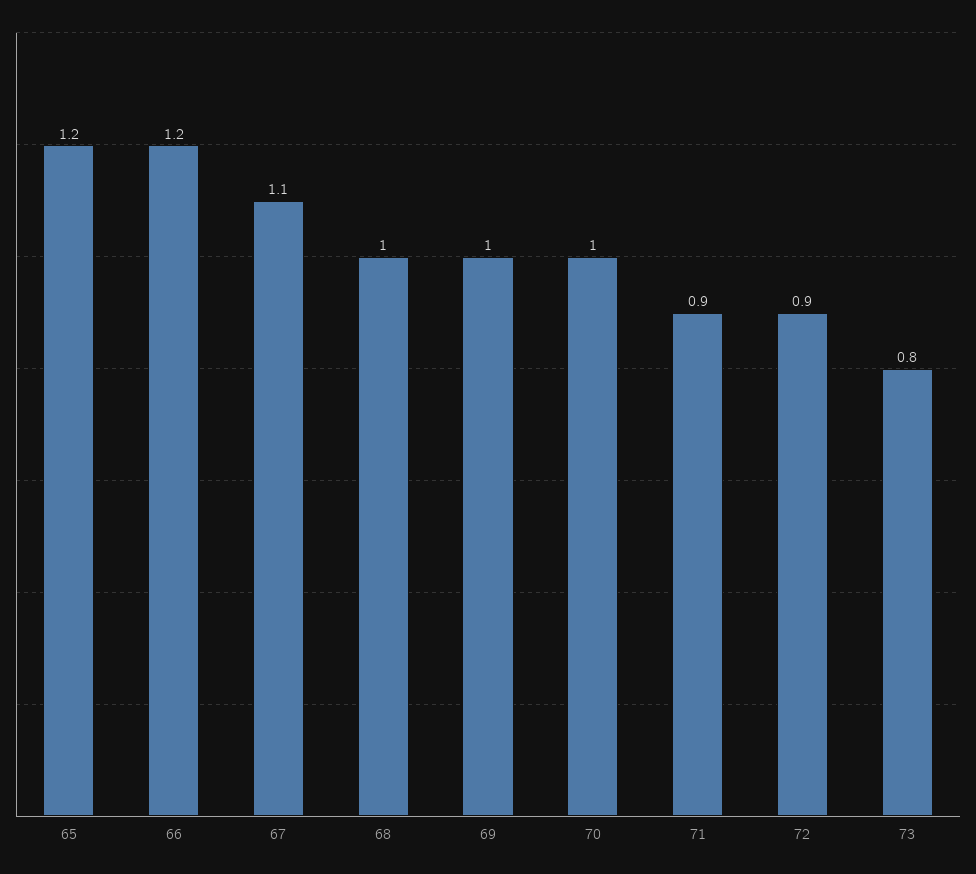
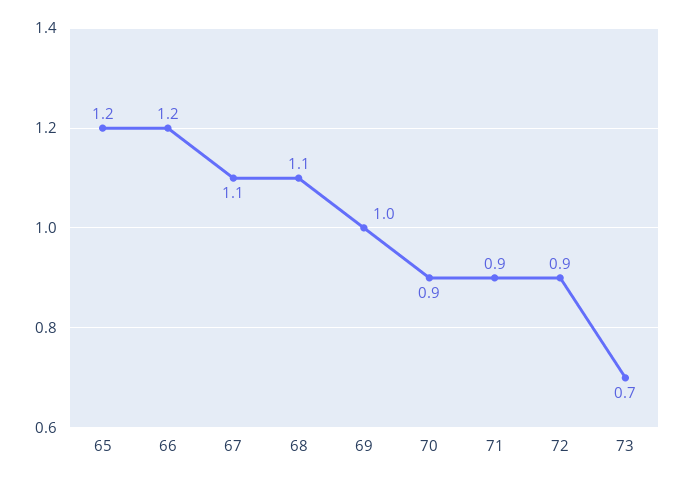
68: 1 -> 1.1
70: 1 -> 0.9
73: 0.8 -> 0.7

